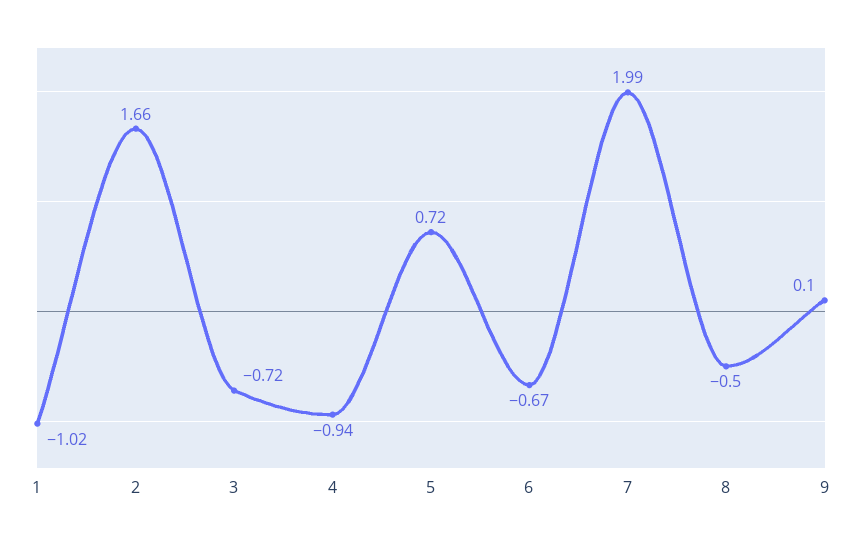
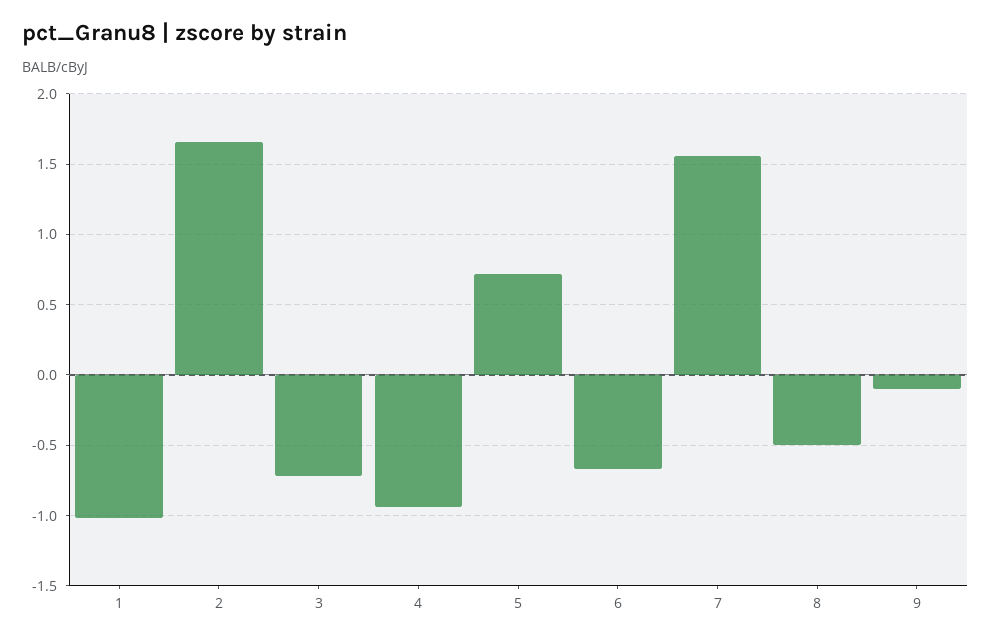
7: 1.99 -> 1.55
9: 0.1 -> -0.1

